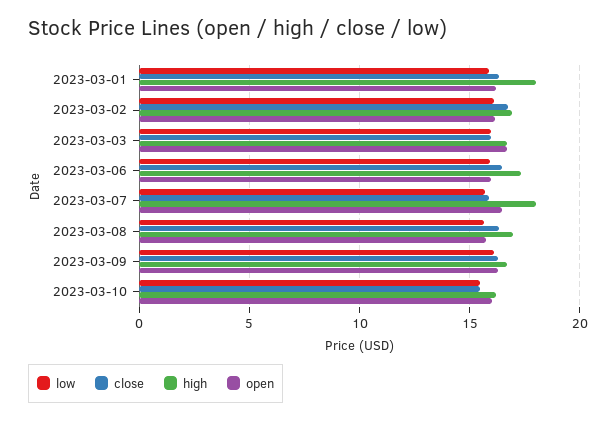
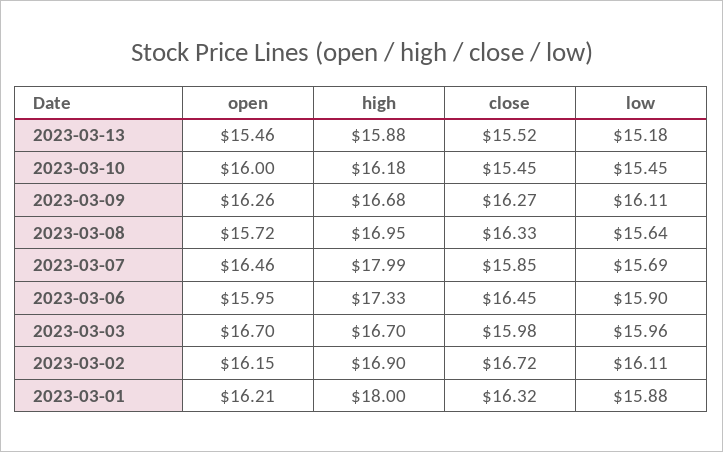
open, 2023-03-13: none -> 15.46
high, 2023-03-13: none -> 15.88
close, 2023-03-13: none -> 15.52
low, 2023-03-13: none -> 15.18

